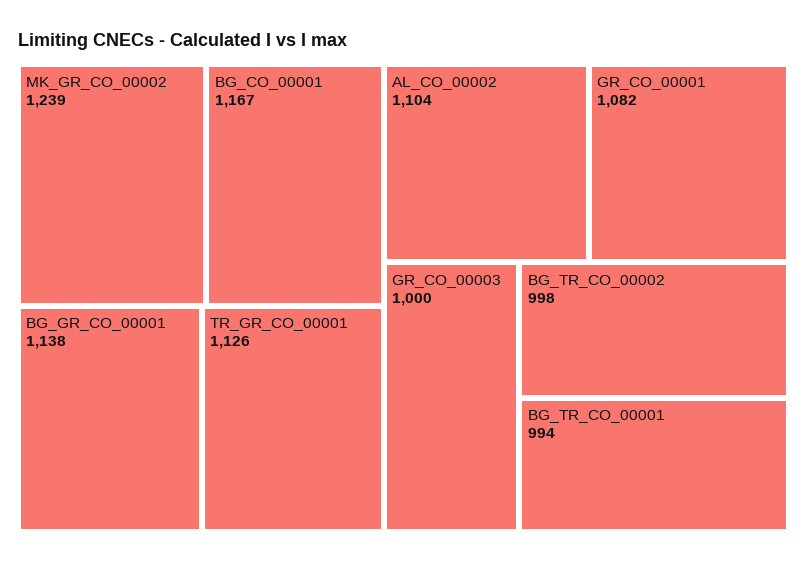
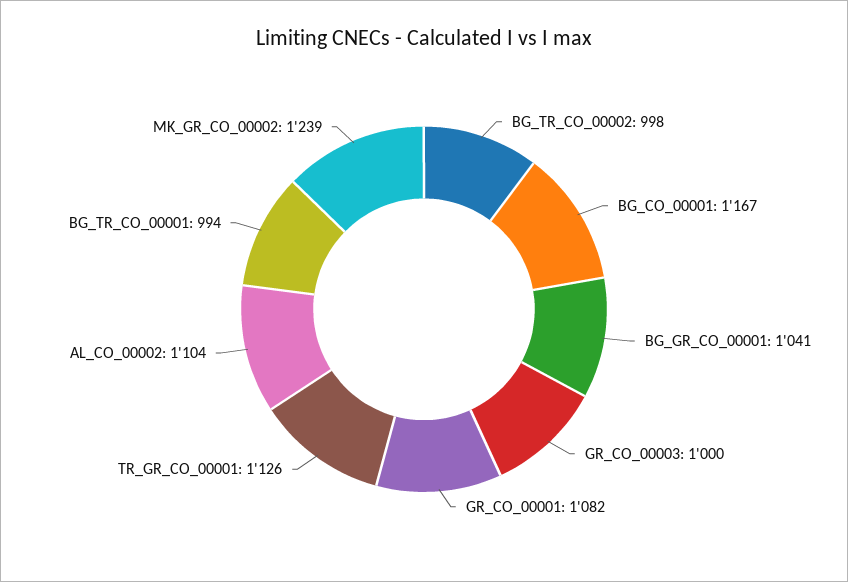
BG_GR_CO_00001: 1138 -> 1041

